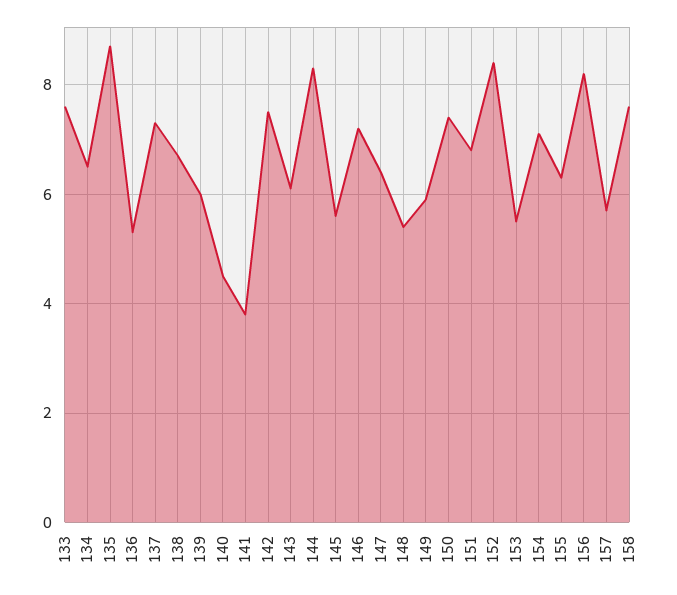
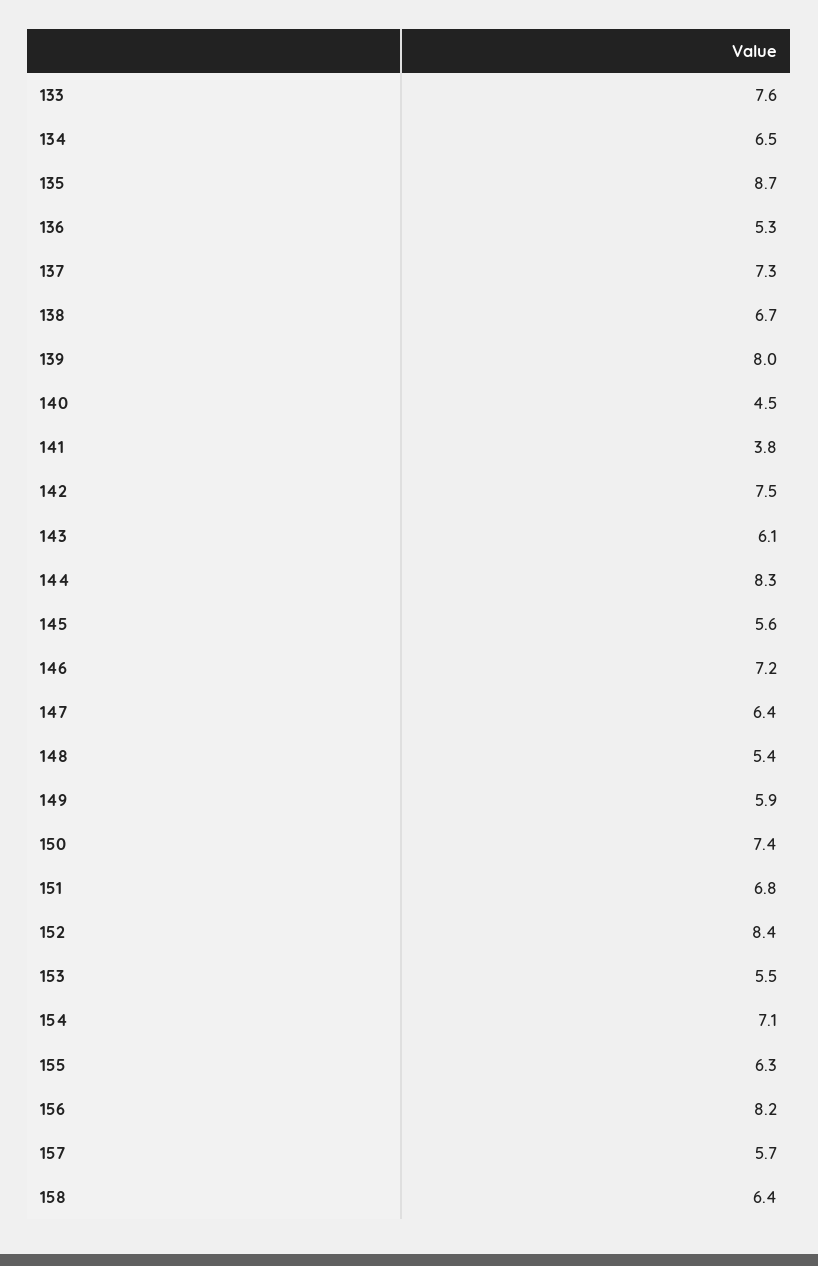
139: 6 -> 8
158: 7.5 -> 6.4

